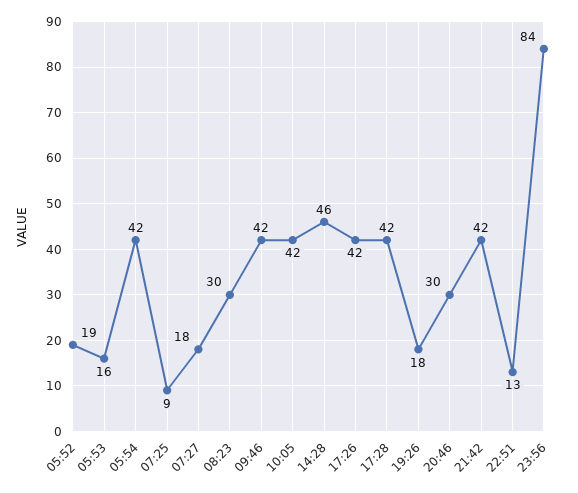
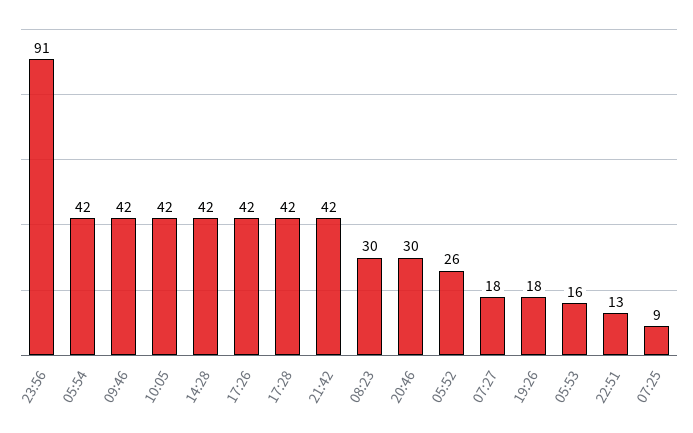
05:52: 19 -> 26
14:28: 46 -> 42
23:56: 84 -> 91

